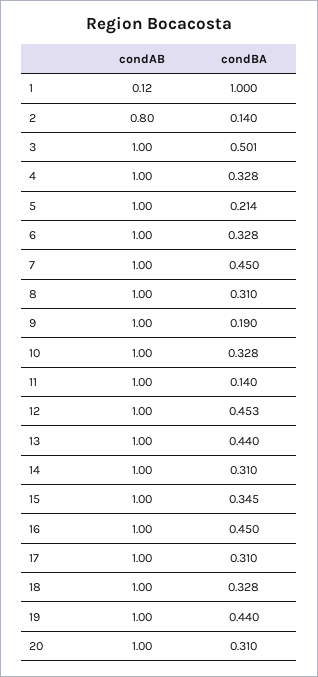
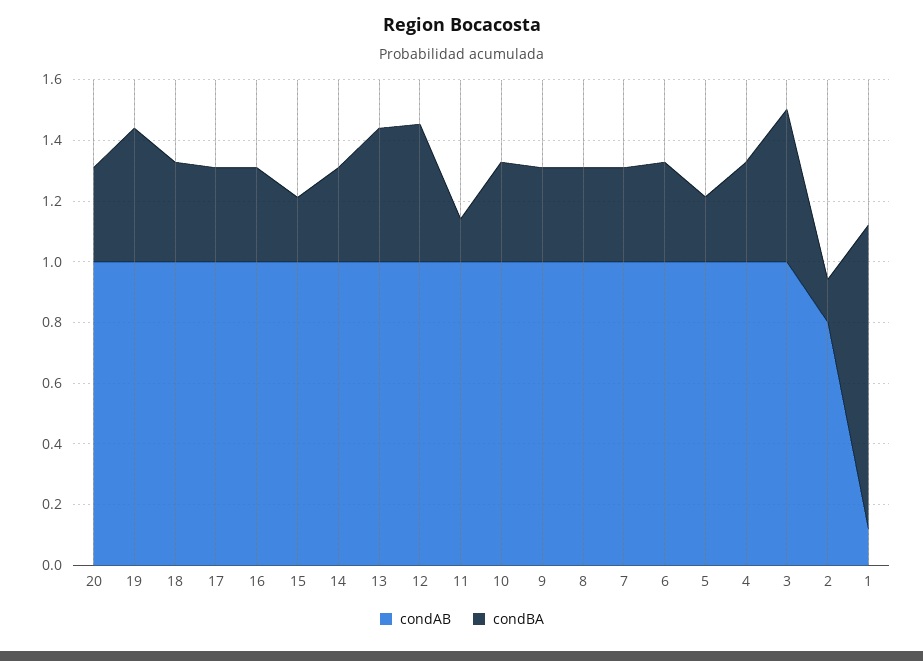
condBA, 7: 0.45 -> 0.3
condBA, 9: 0.19 -> 0.3
condBA, 15: 0.345 -> 0.2
condBA, 16: 0.45 -> 0.3

